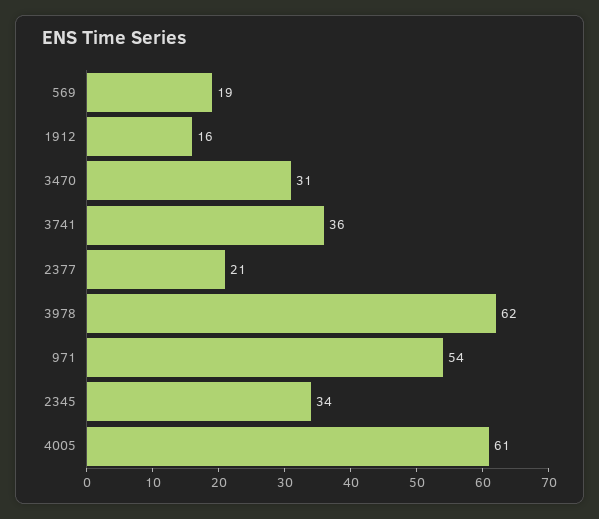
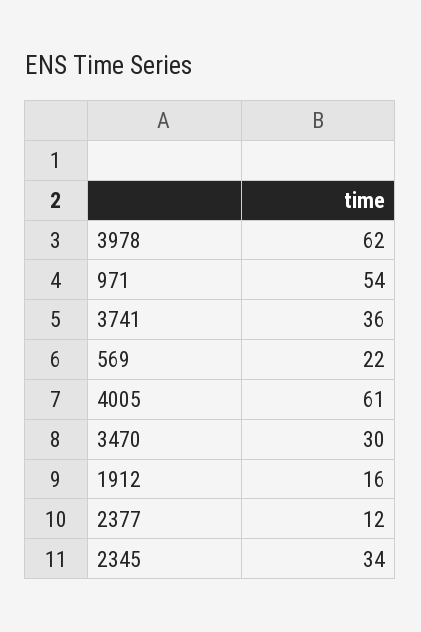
569: 19 -> 22
3470: 31 -> 30
2377: 21 -> 12

